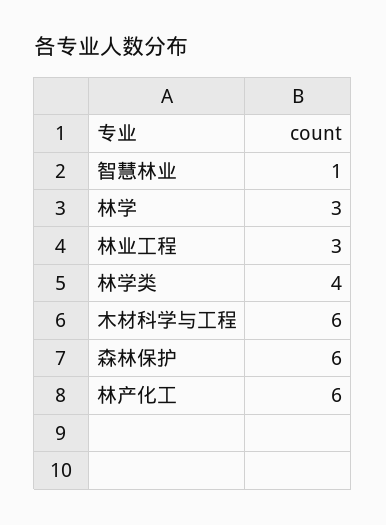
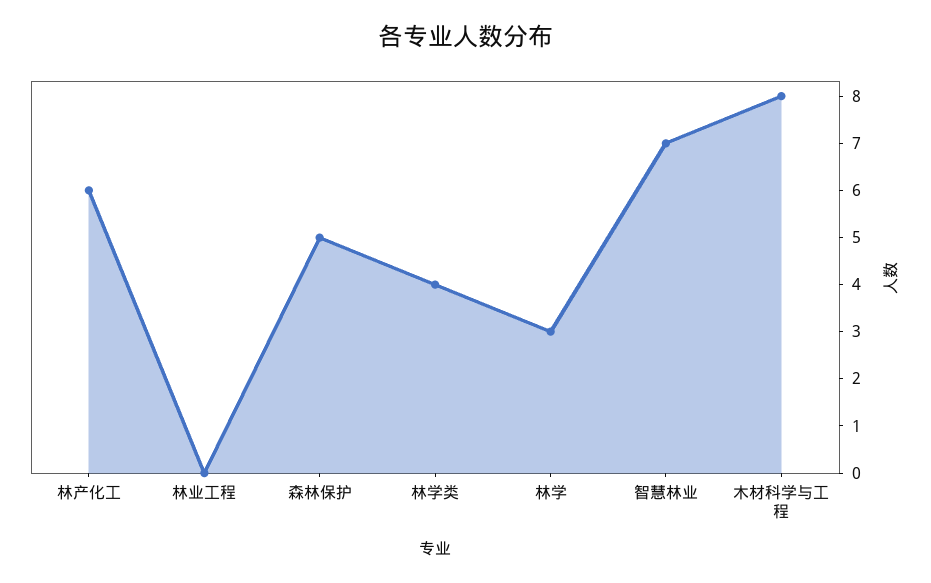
智慧林业: 1 -> 7
林业工程: 3 -> 0
木材科学与工程: 6 -> 8
森林保护: 6 -> 5

